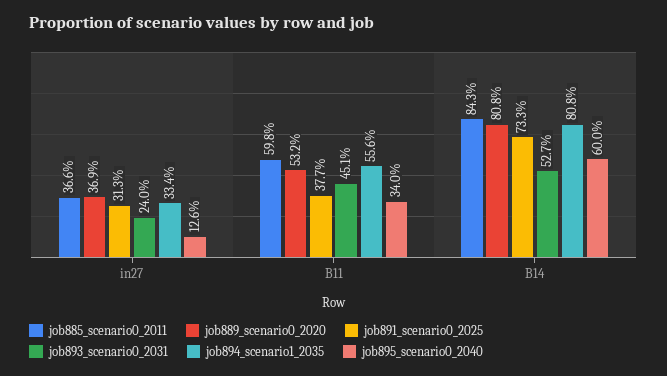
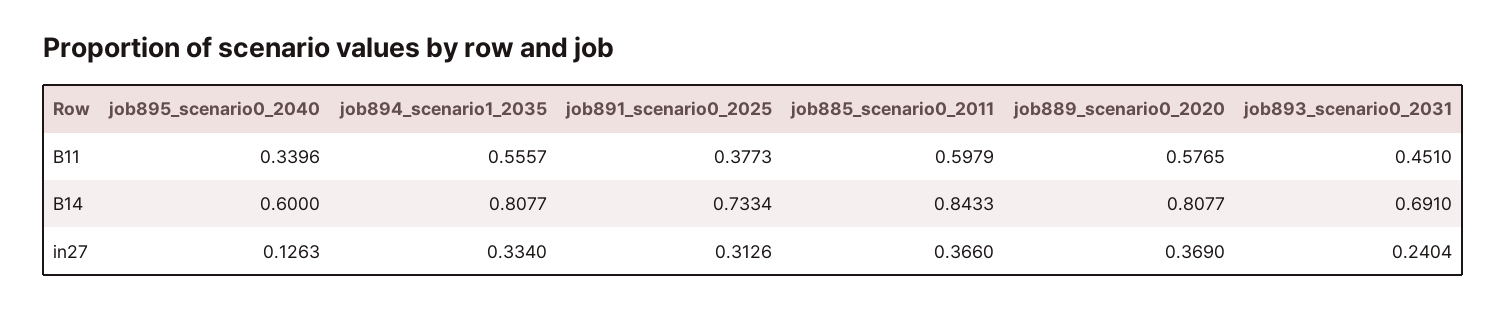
job889_scenario0_2020, B11: 0.532 -> 0.5765
job893_scenario0_2031, B14: 0.527 -> 0.691

